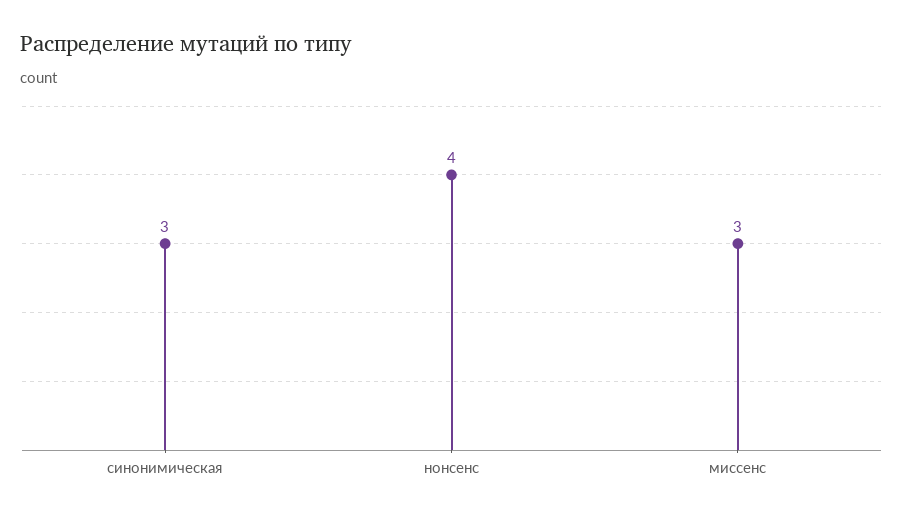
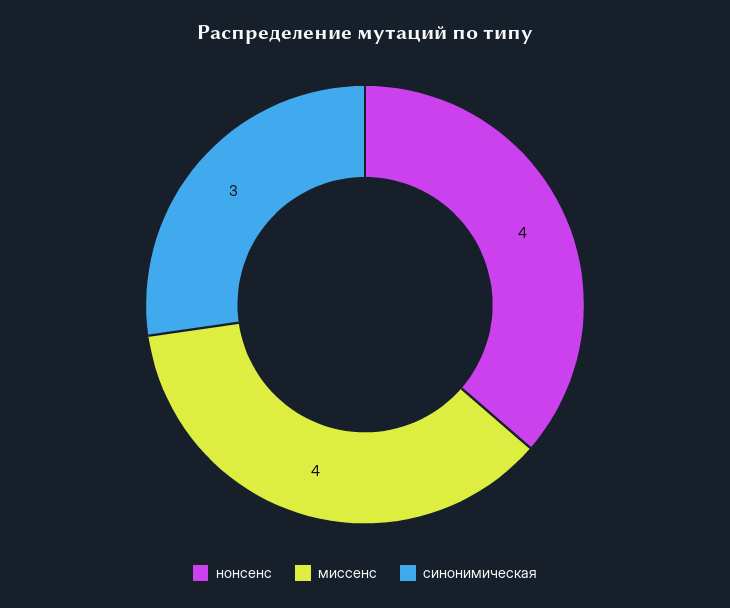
миссенс: 3 -> 4

